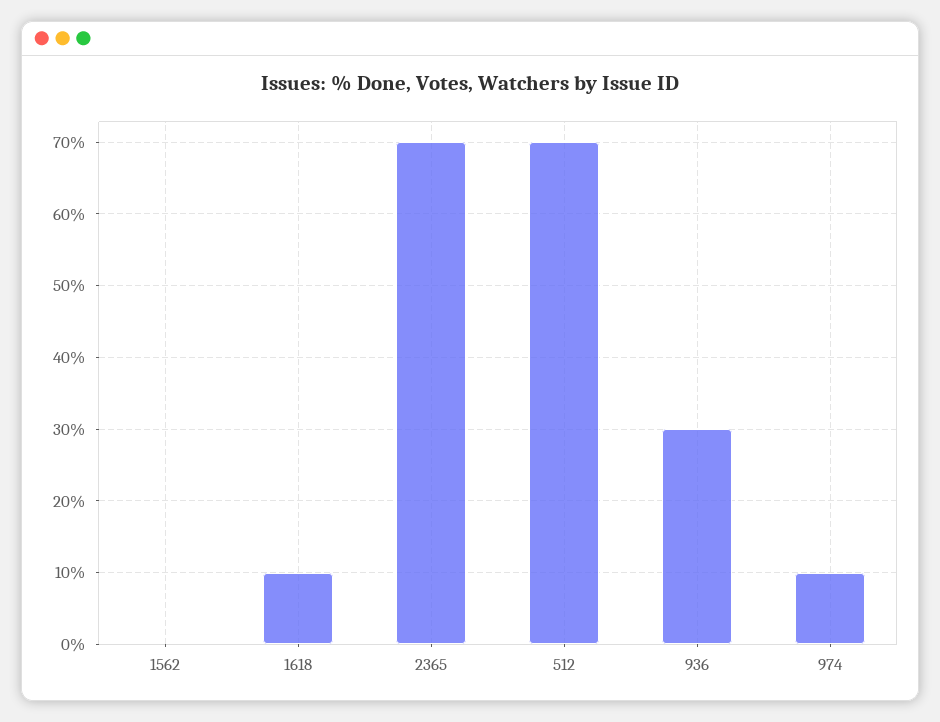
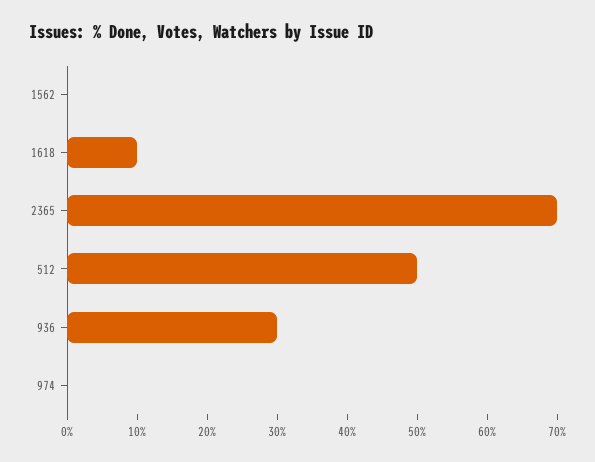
512: 70 -> 50
974: 10 -> 0

